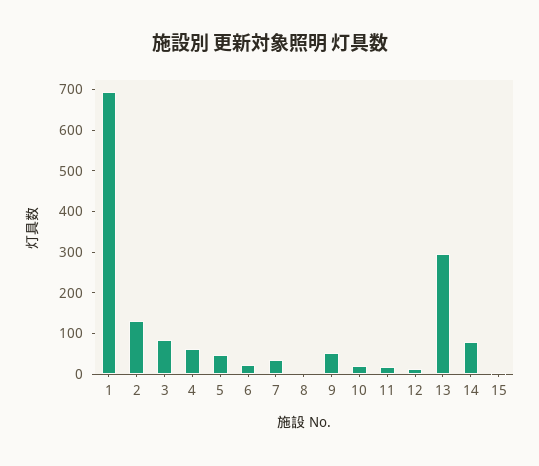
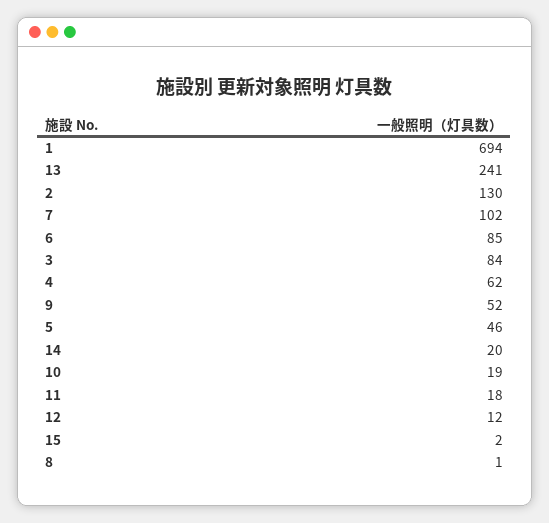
6: 20 -> 85
7: 40 -> 102
13: 300 -> 241
14: 80 -> 20

